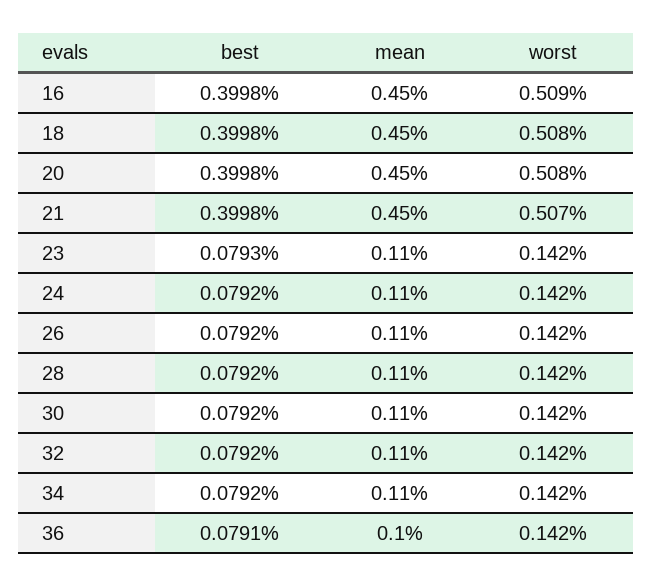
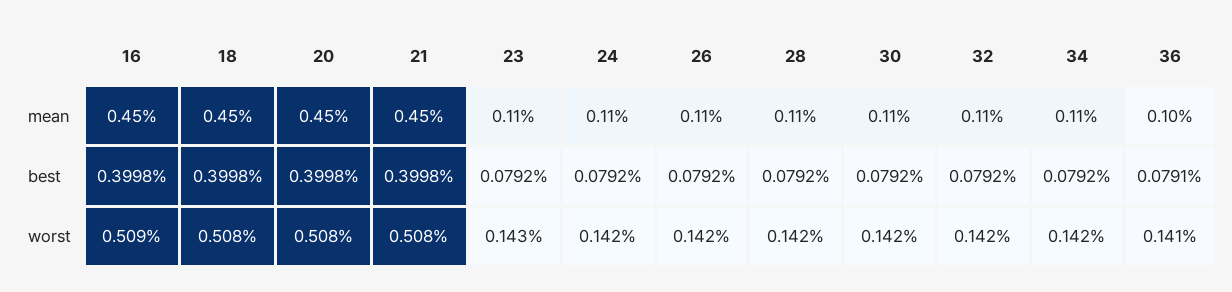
worst, 21: 0.507 -> 0.508
best, 23: 0.0793 -> 0.0792
worst, 23: 0.142 -> 0.143
worst, 36: 0.142 -> 0.141

